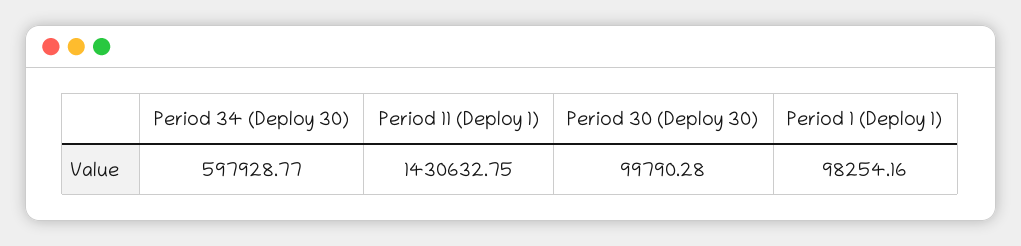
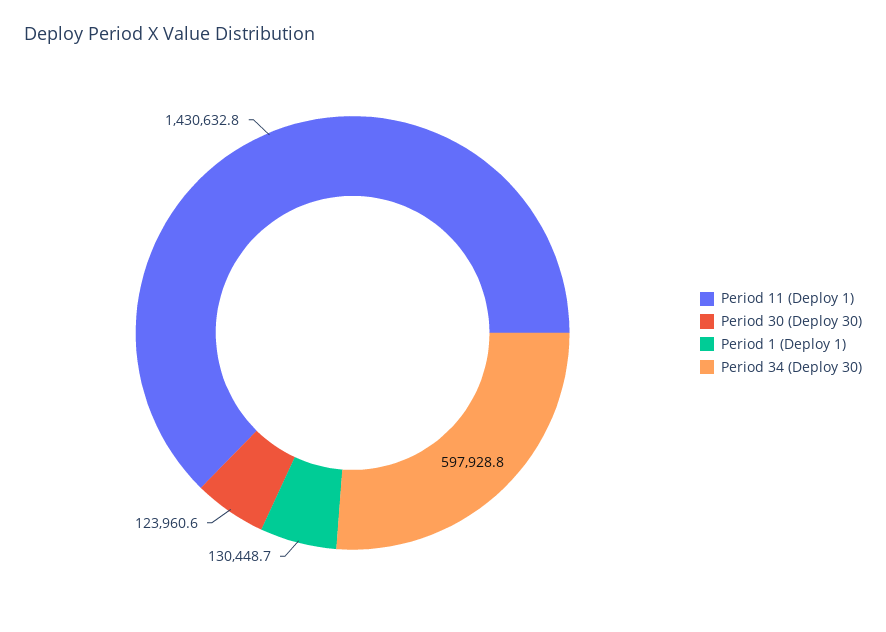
Period 30 (Deploy 30): 99790.28 -> 123960.6
Period 1 (Deploy 1): 98254.16 -> 130448.7

